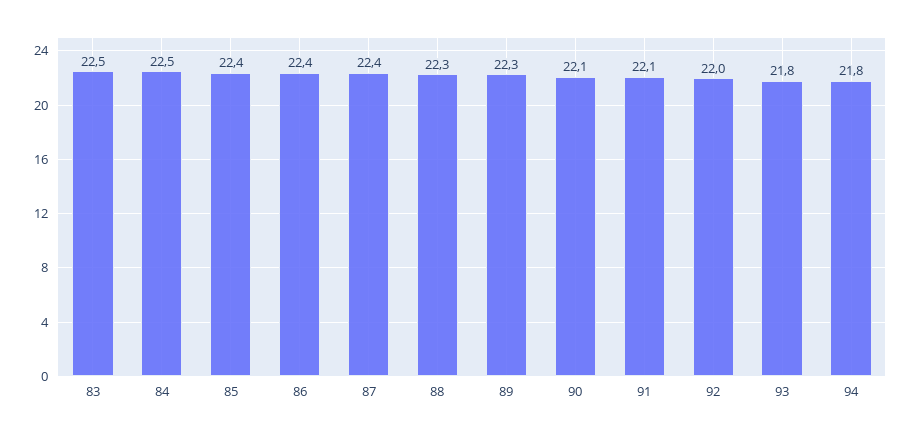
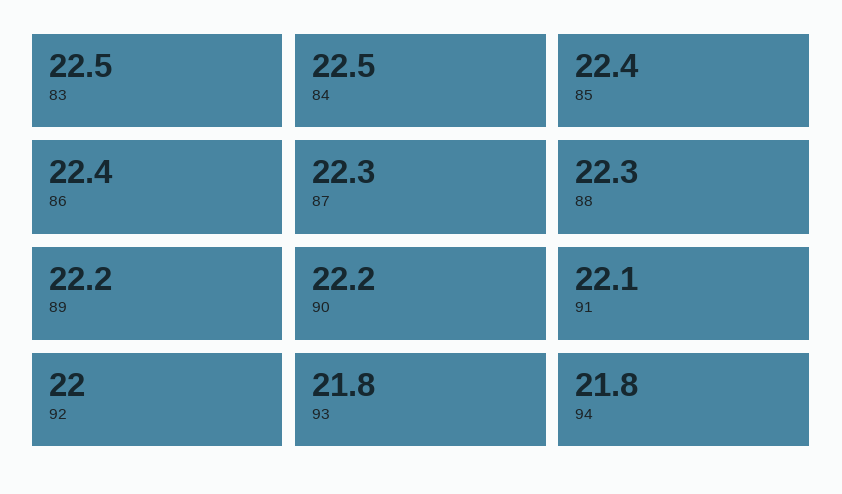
87: 22.4 -> 22.3
89: 22.3 -> 22.2
90: 22.1 -> 22.2

